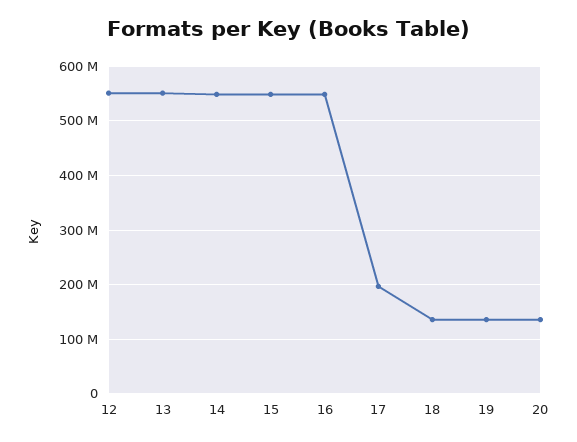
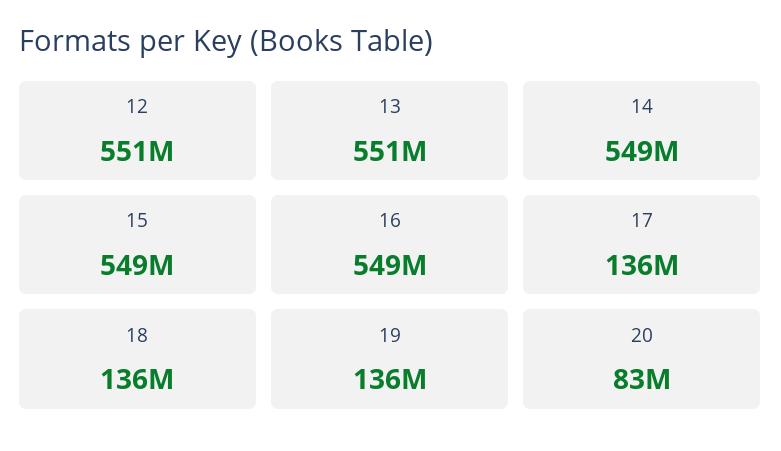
17: 200000000 -> 136000000
20: 140000000 -> 83000000

